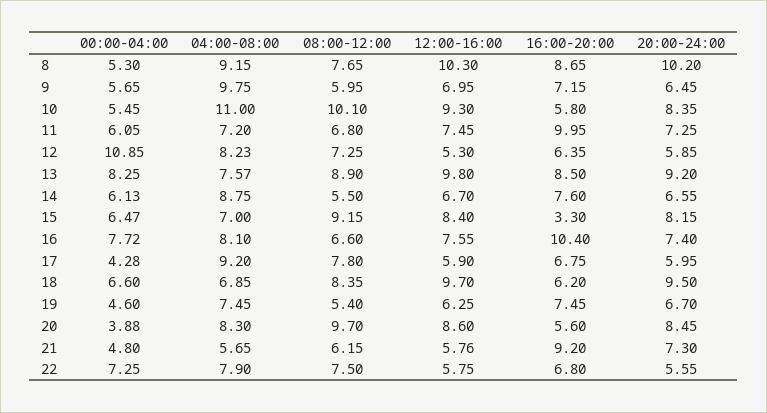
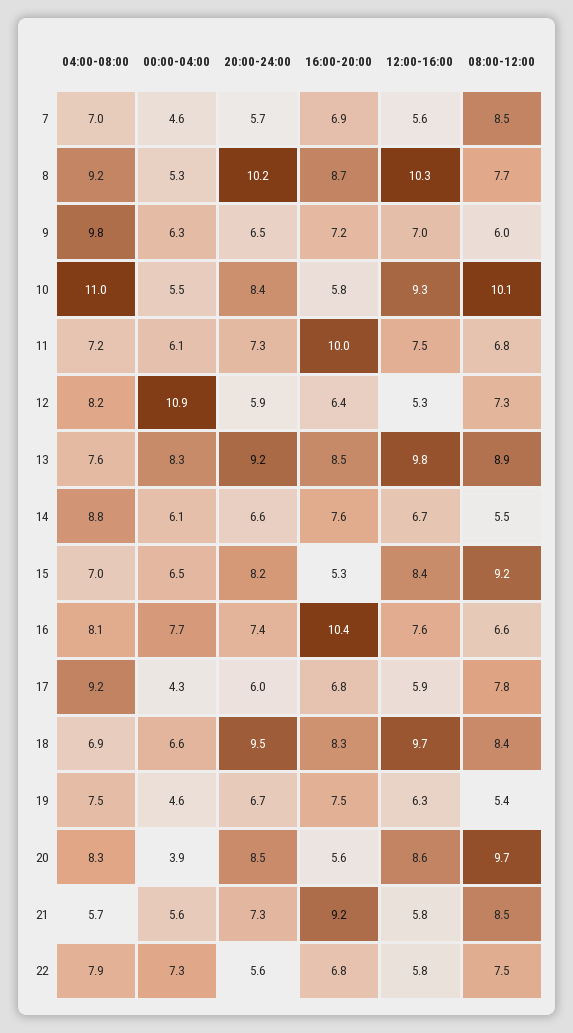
00:00-04:00, 9: 5.65 -> 6.3
16:00-20:00, 15: 3.3 -> 5.3
16:00-20:00, 18: 6.2 -> 8.3
00:00-04:00, 21: 4.8 -> 5.6
08:00-12:00, 21: 6.15 -> 8.5
04:00-08:00, 7: none -> 7
00:00-04:00, 7: none -> 4.6
20:00-24:00, 7: none -> 5.7
16:00-20:00, 7: none -> 6.9
12:00-16:00, 7: none -> 5.6
08:00-12:00, 7: none -> 8.5

